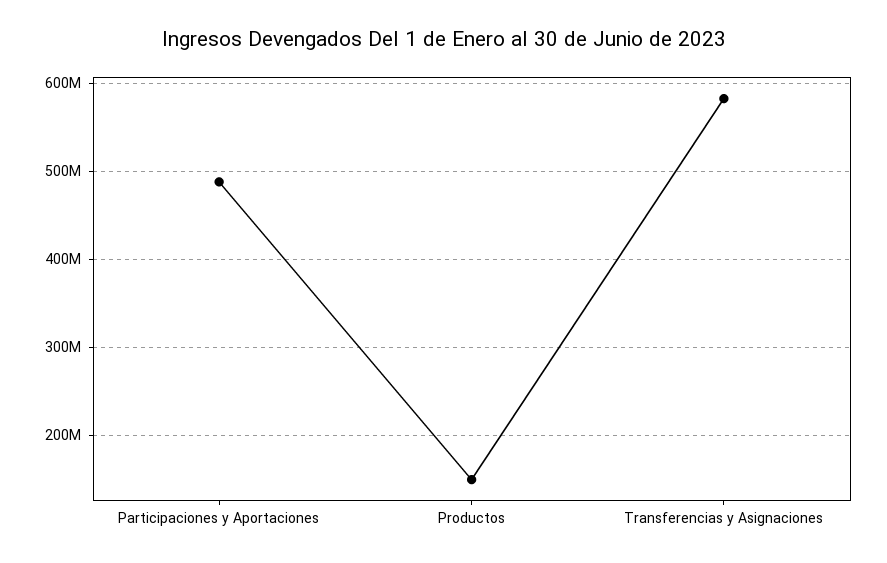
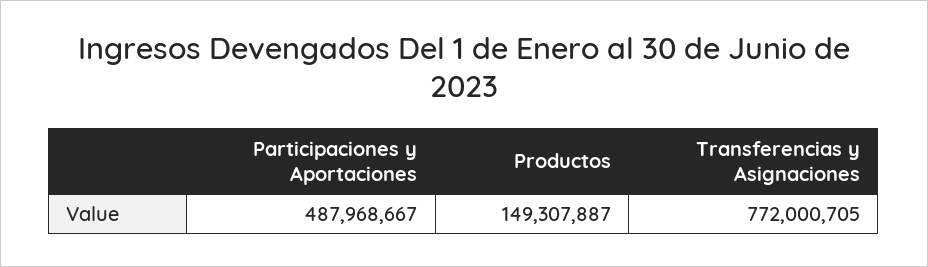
Transferencias y Asignaciones: 580000000 -> 772000705

